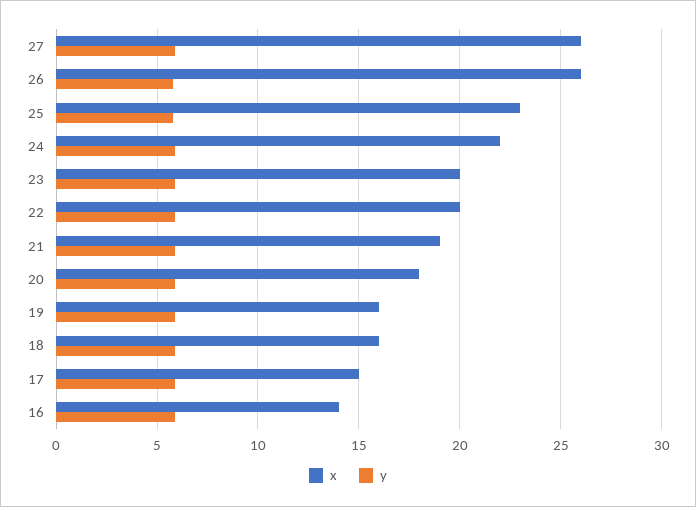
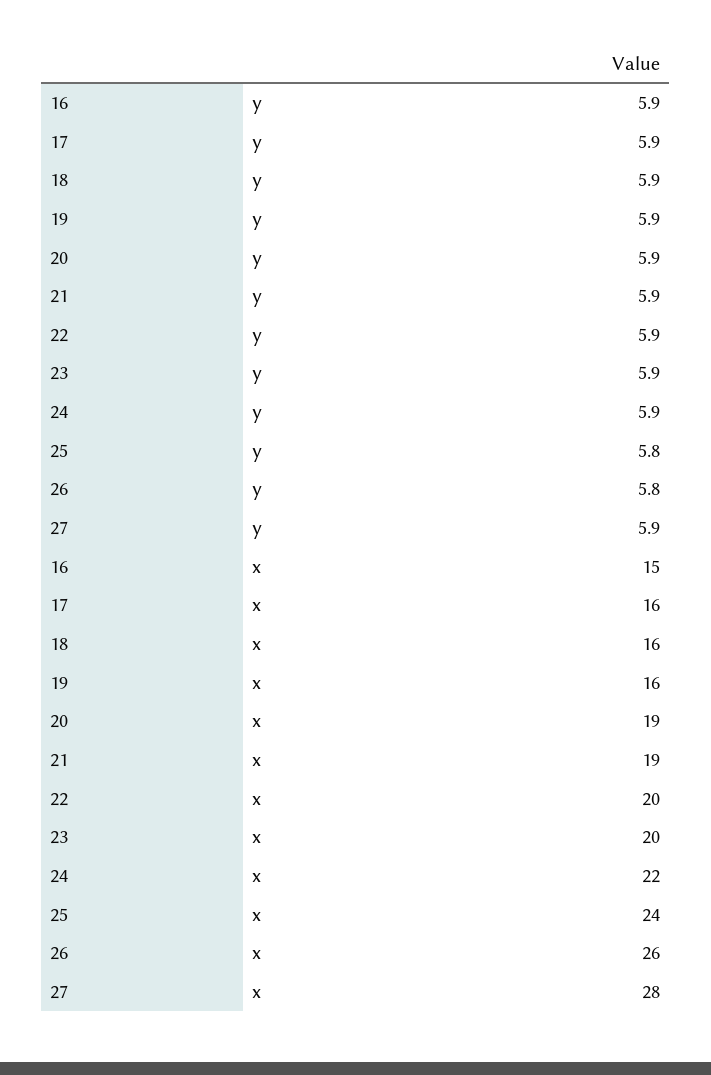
x, 27: 26 -> 28
x, 25: 23 -> 24
x, 20: 18 -> 19
x, 17: 15 -> 16
x, 16: 14 -> 15

